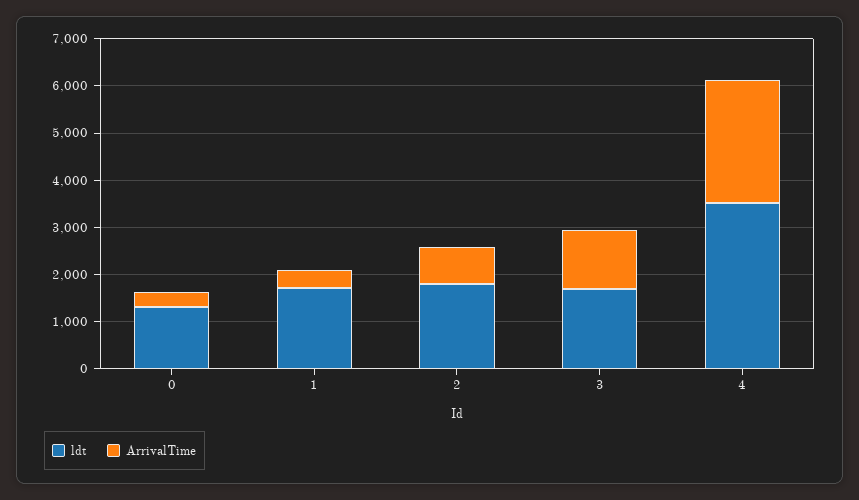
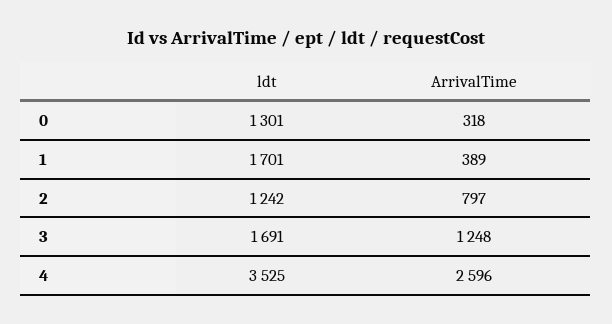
ldt, 2: 1800 -> 1242

